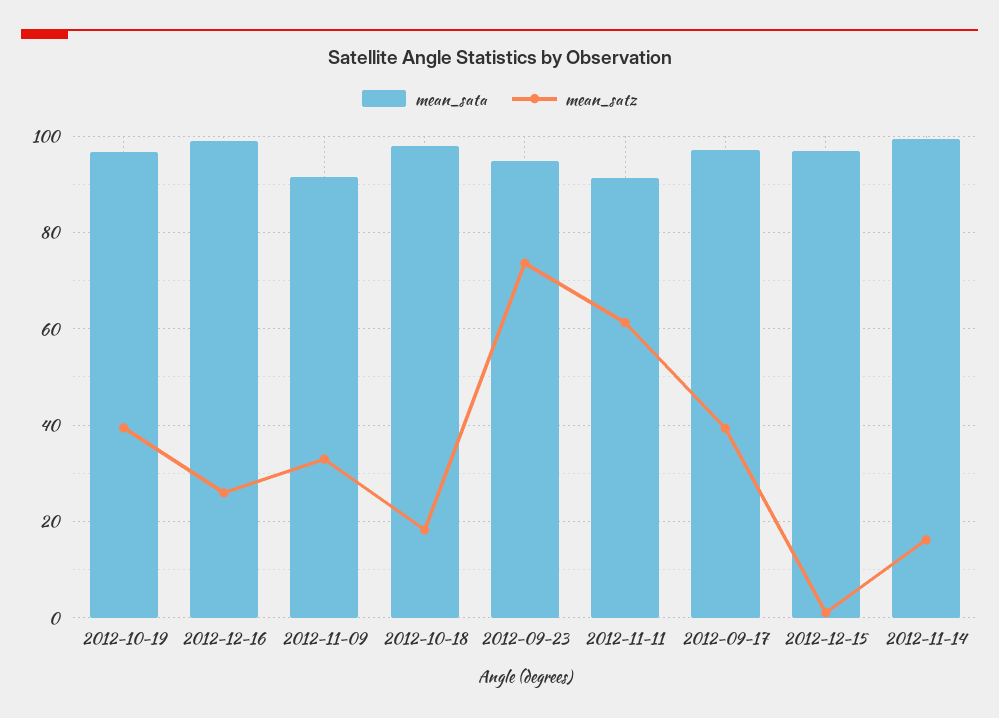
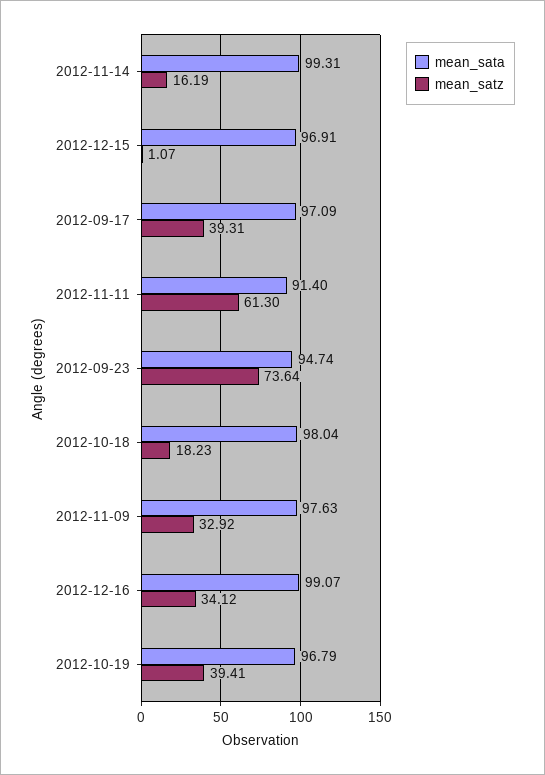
mean_satz, 2012-12-16: 26 -> 34.12
mean_sata, 2012-11-09: 92 -> 97.63

